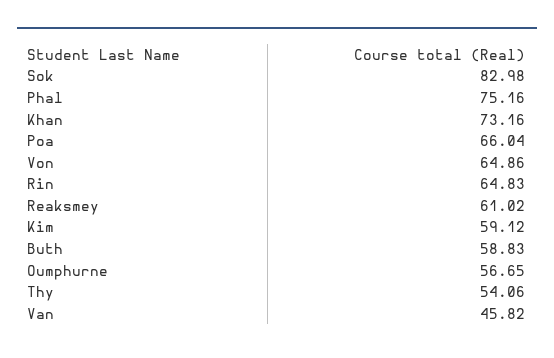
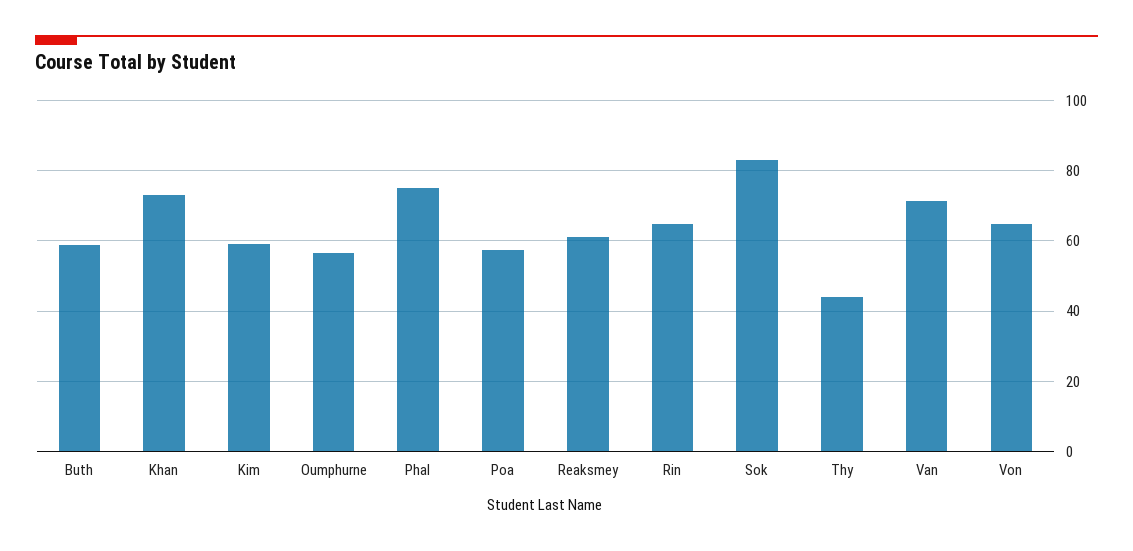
Poa: 66.04 -> 58
Thy: 54.06 -> 44
Van: 45.82 -> 72

